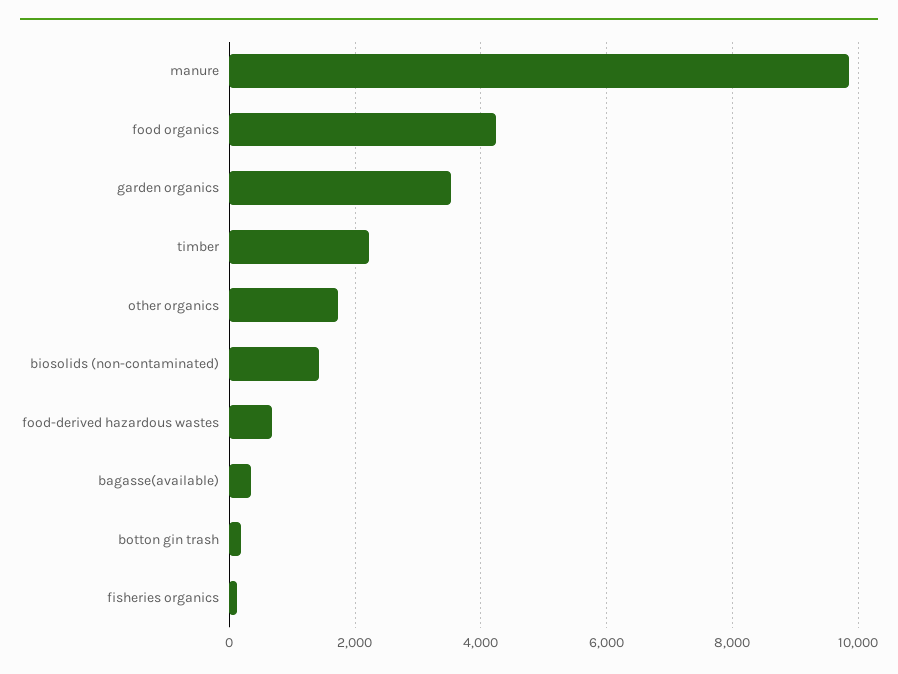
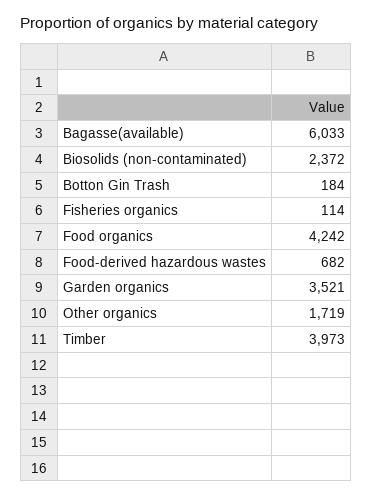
manure: 9800 -> none
timber: 2200 -> 3973
biosolids (non-contaminated): 1400 -> 2372
bagasse(available): 400 -> 6033

